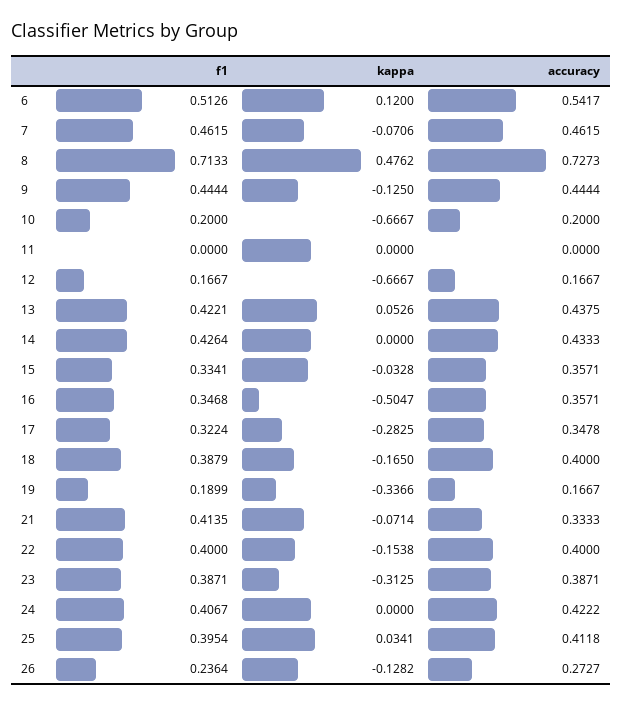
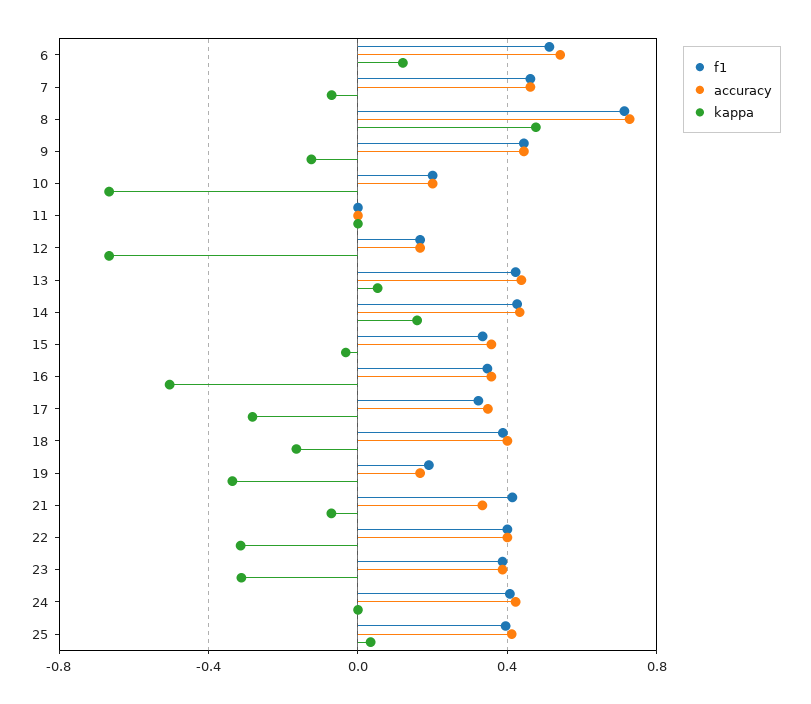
kappa, 14: 0 -> 0.15
kappa, 22: -0.1538 -> -0.3
f1, 26: 0.2364 -> none
kappa, 26: -0.1282 -> none
accuracy, 26: 0.2727 -> none

